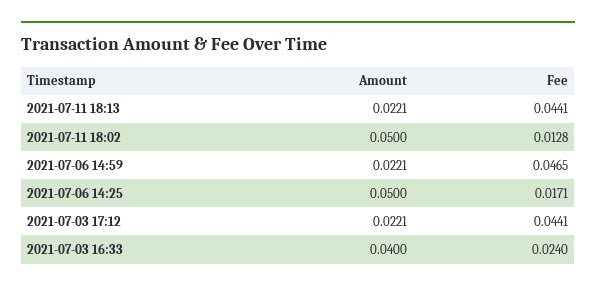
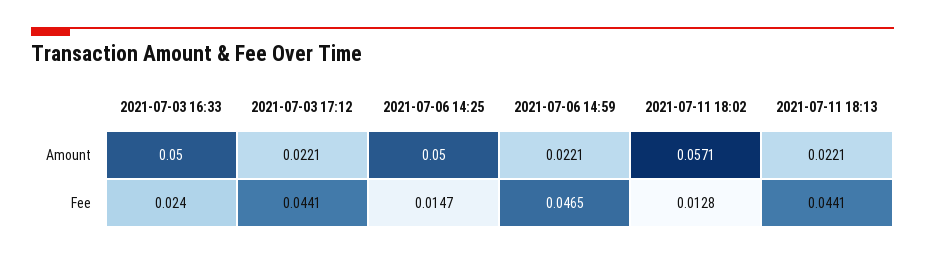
Amount, 2021-07-11 18:02: 0.05 -> 0.0571
Fee, 2021-07-06 14:25: 0.0171 -> 0.0147
Amount, 2021-07-03 16:33: 0.04 -> 0.05

